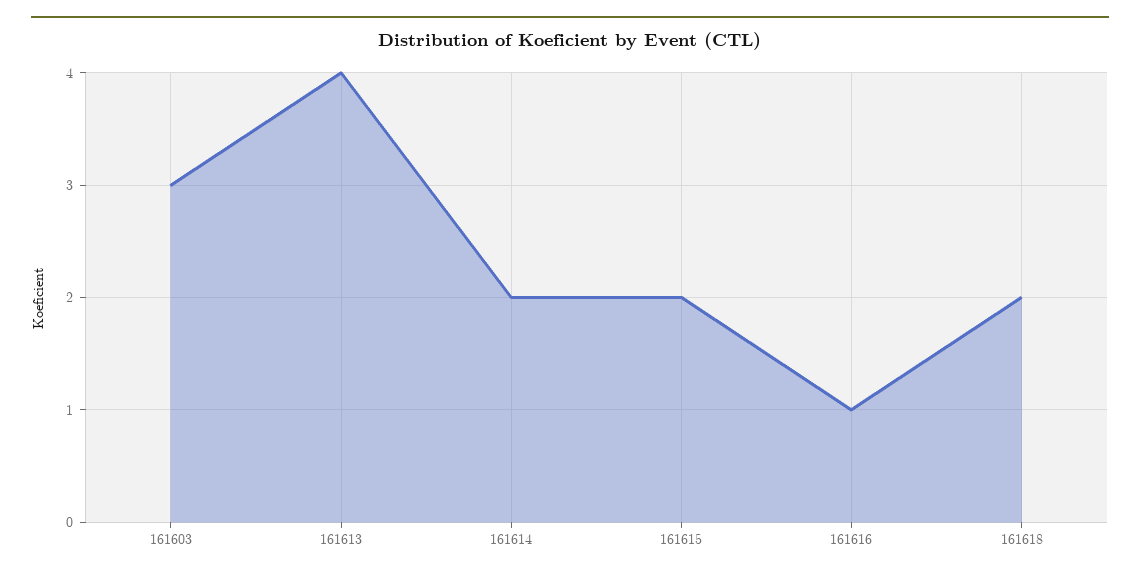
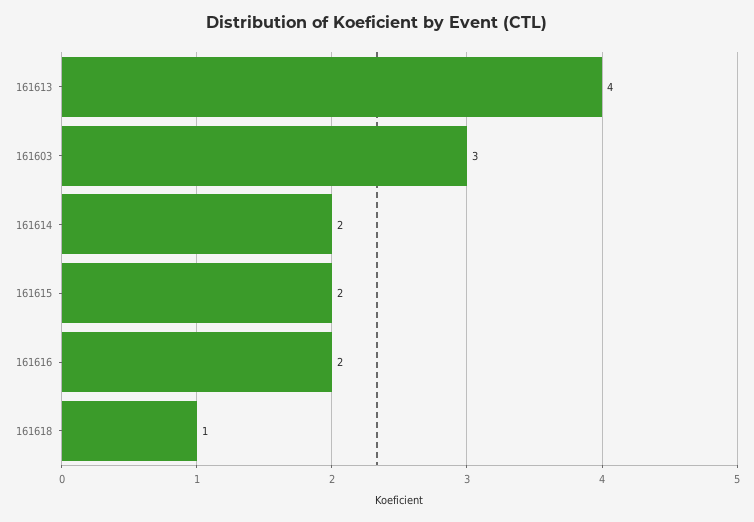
161616: 1 -> 2
161618: 2 -> 1

